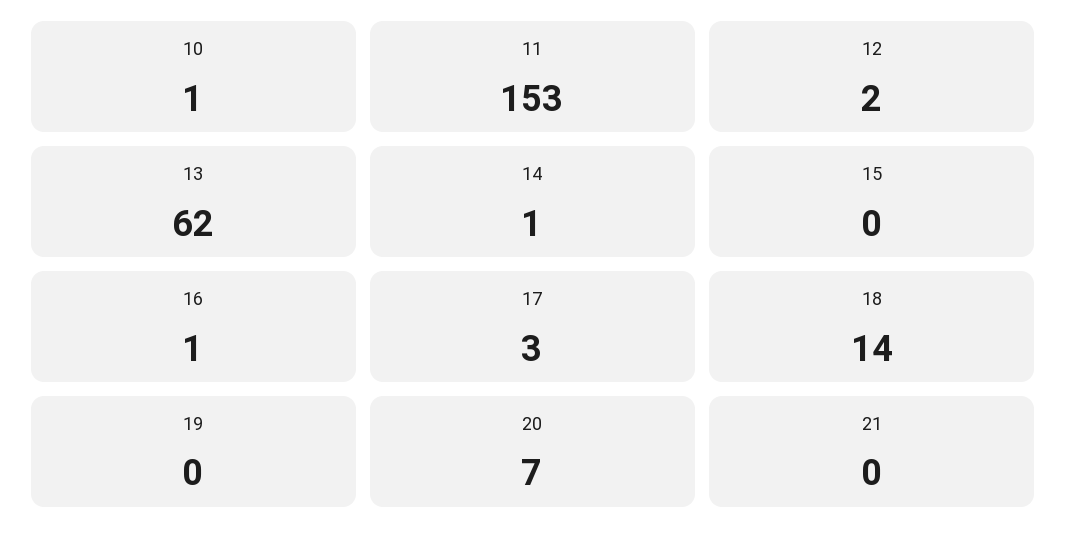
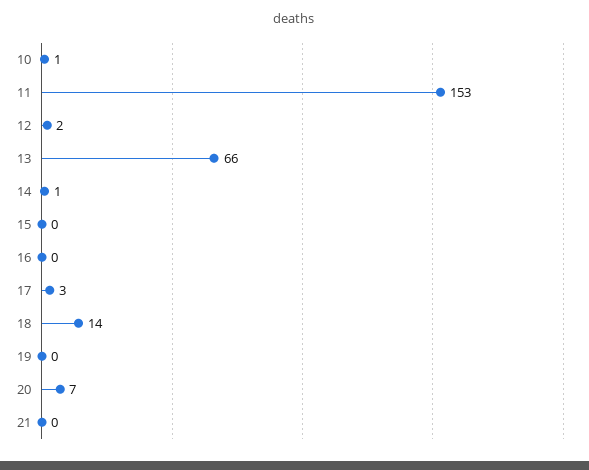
13: 62 -> 66
16: 1 -> 0

